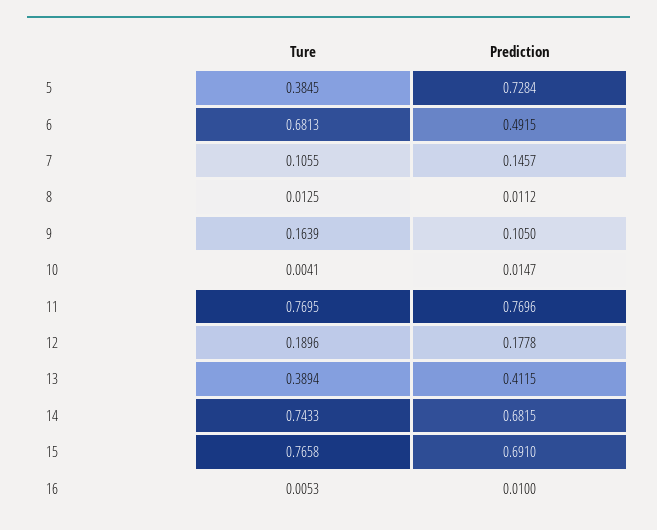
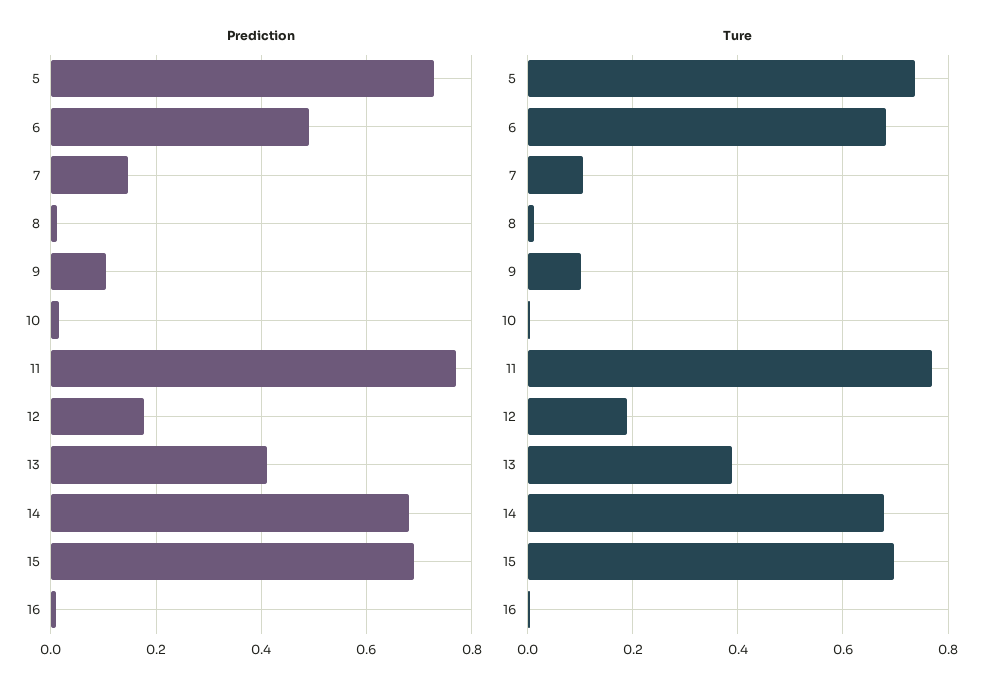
Ture, 5: 0.3845 -> 0.74
Ture, 9: 0.1639 -> 0.1
Ture, 14: 0.7433 -> 0.68
Ture, 15: 0.7658 -> 0.7

